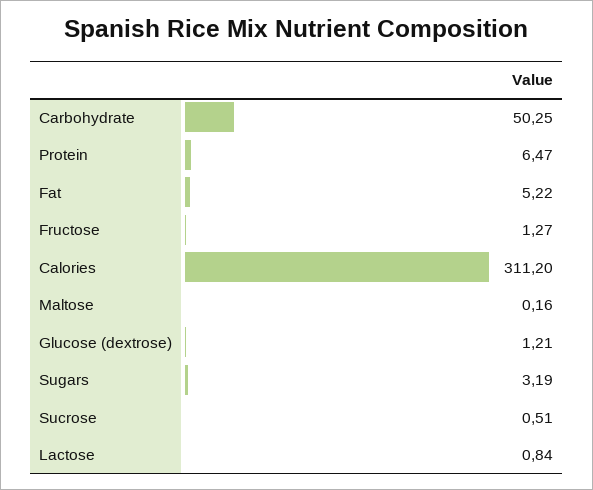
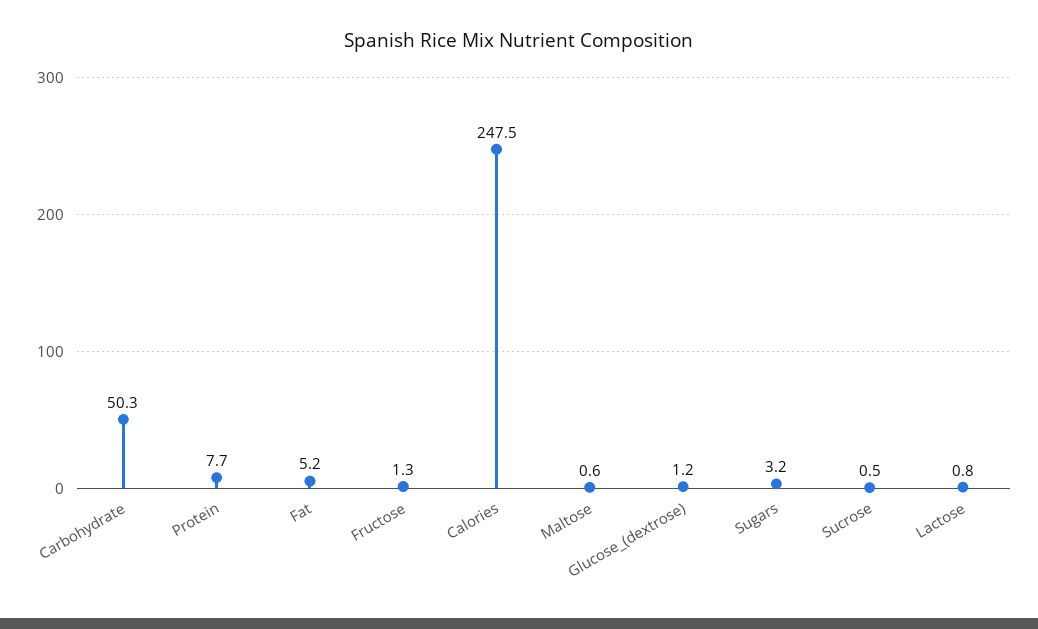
Protein: 6.47 -> 7.7
Calories: 311.2 -> 247.5
Maltose: 0.16 -> 0.6

